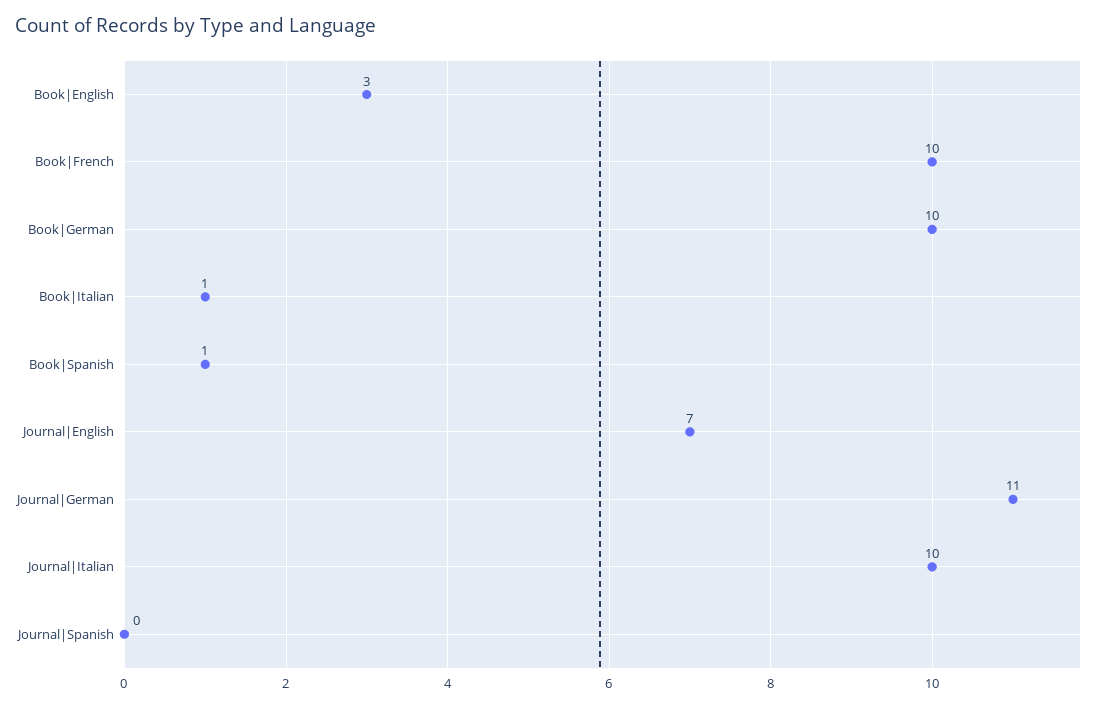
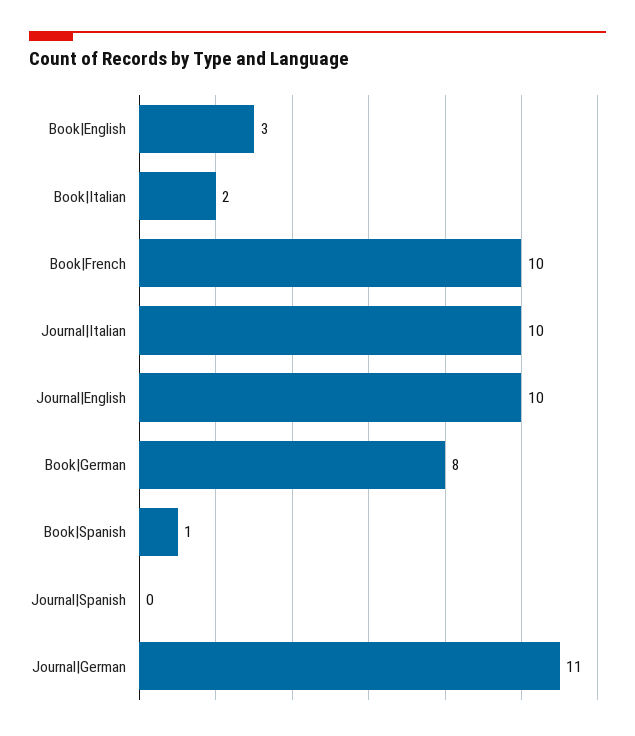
Book|German: 10 -> 8
Book|Italian: 1 -> 2
Journal|English: 7 -> 10

